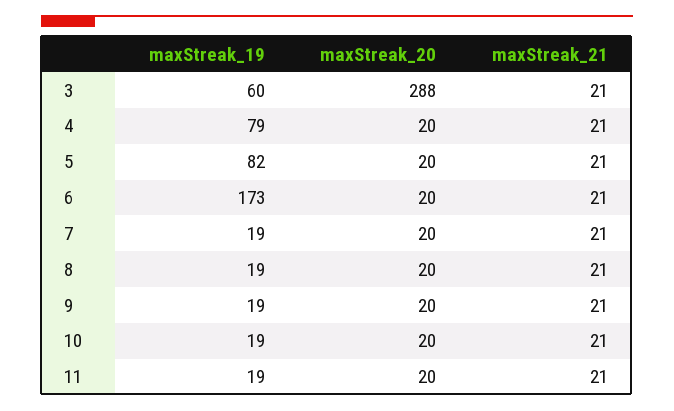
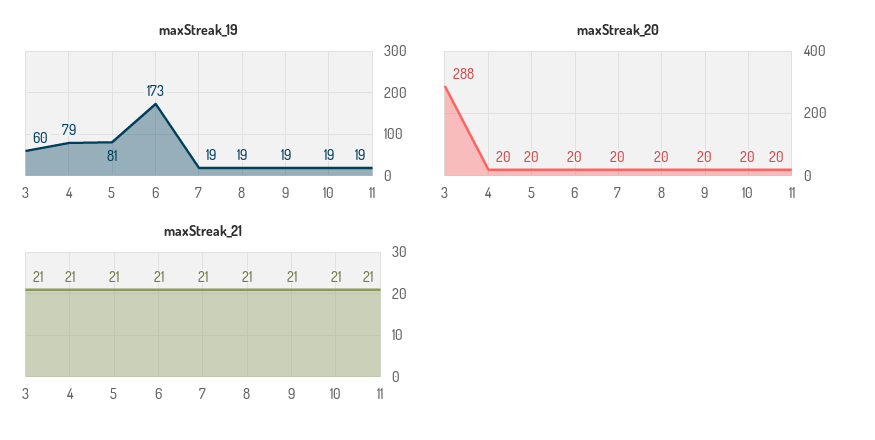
maxStreak_19, 5: 82 -> 81

